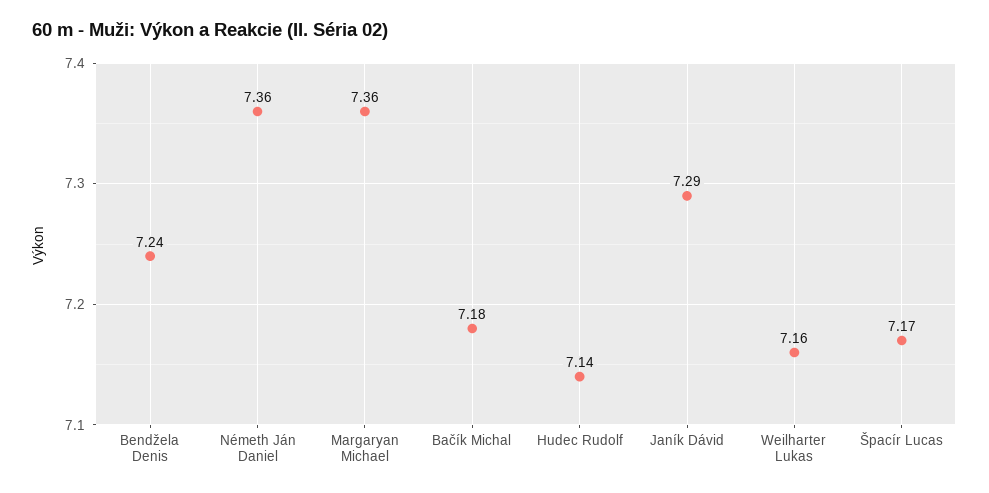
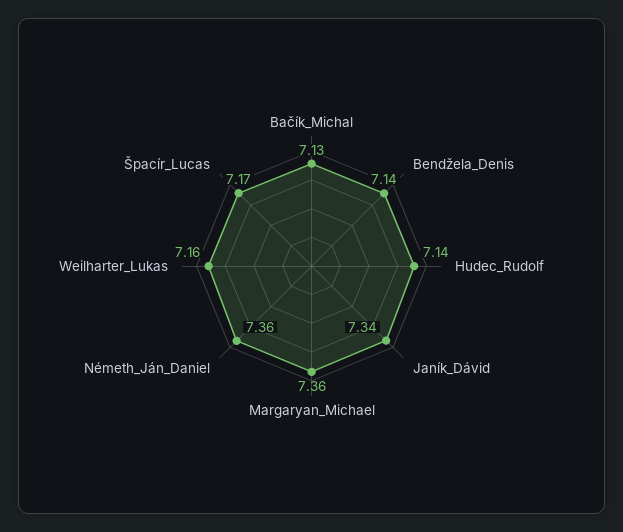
Bendžela Denis: 7.24 -> 7.14
Bačík Michal: 7.18 -> 7.13
Janík Dávid: 7.29 -> 7.34

